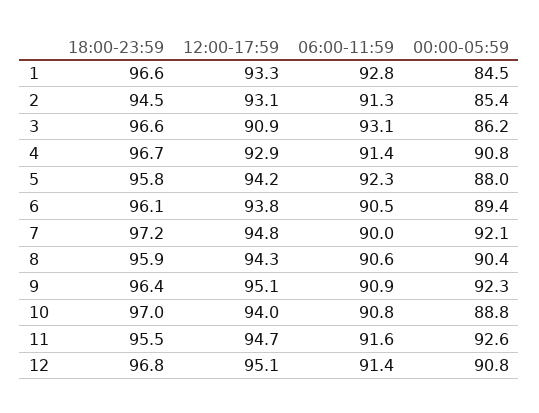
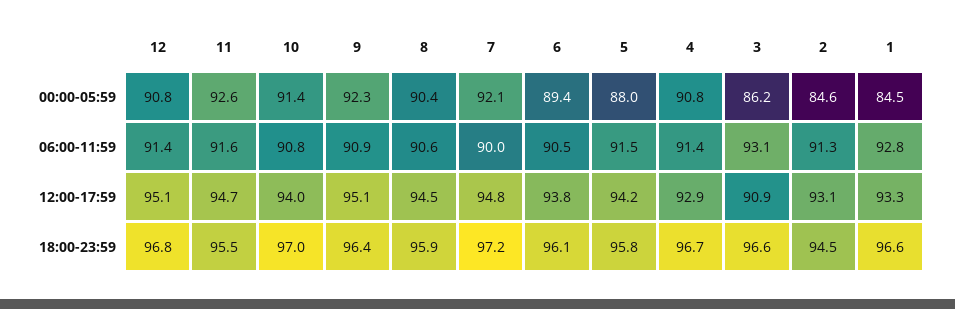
00:00-05:59, 2: 85.4 -> 84.6
06:00-11:59, 5: 92.3 -> 91.5
12:00-17:59, 8: 94.3 -> 94.5
00:00-05:59, 10: 88.8 -> 91.4

